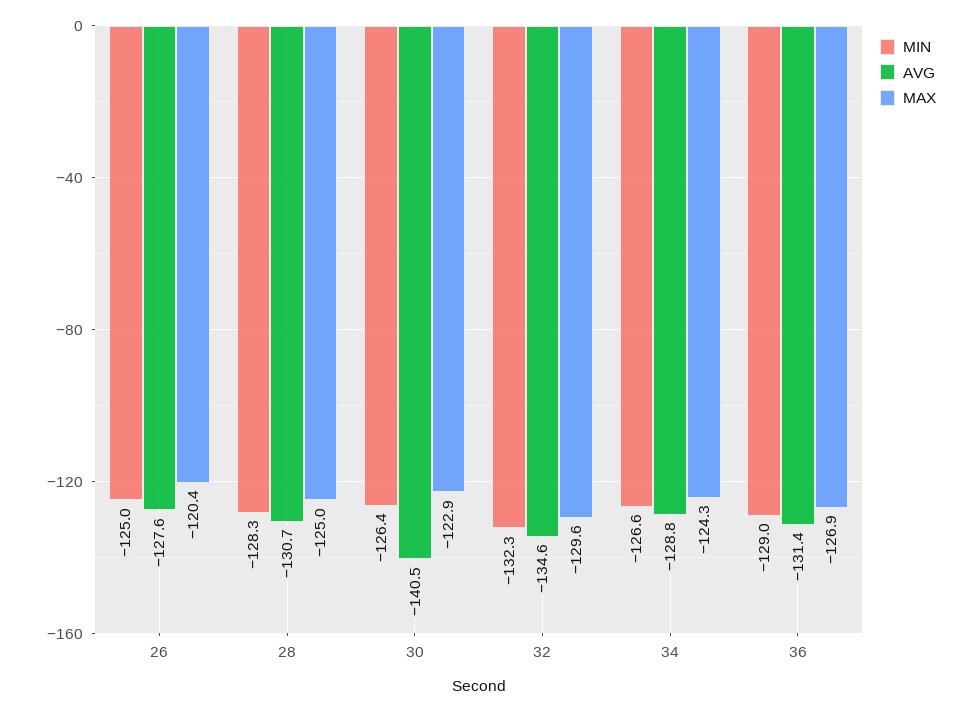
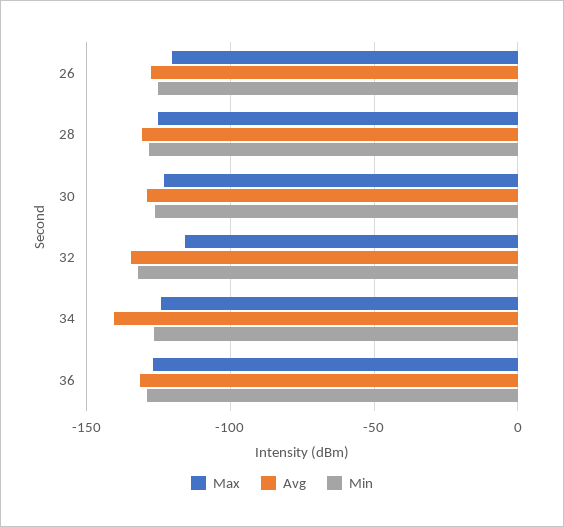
AVG, 30: -140.5 -> -130
MAX, 32: -129.6 -> -115
AVG, 34: -128.8 -> -140

